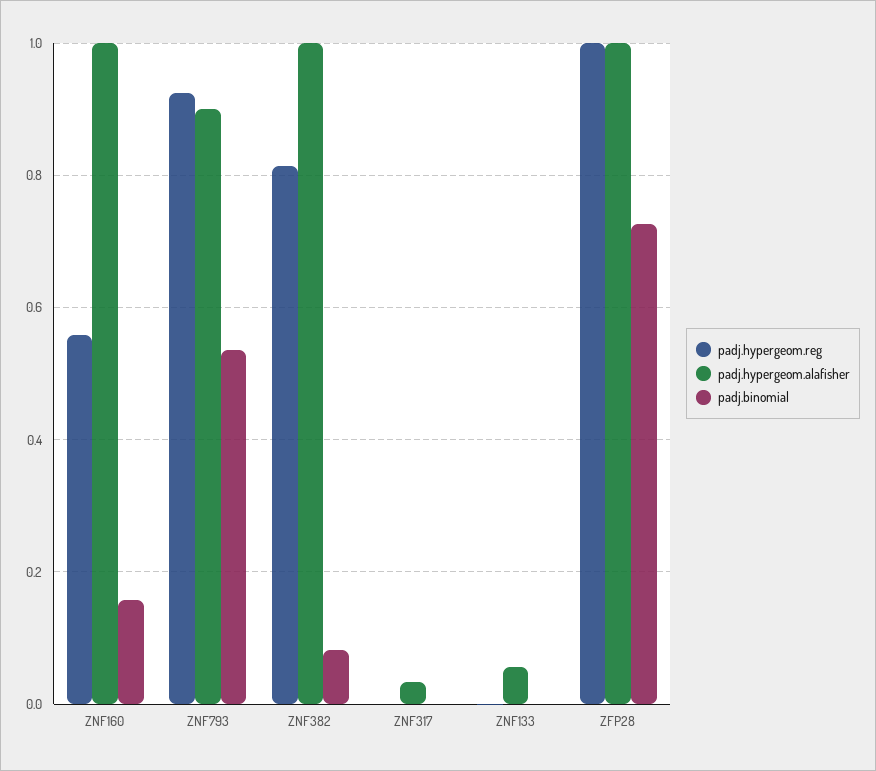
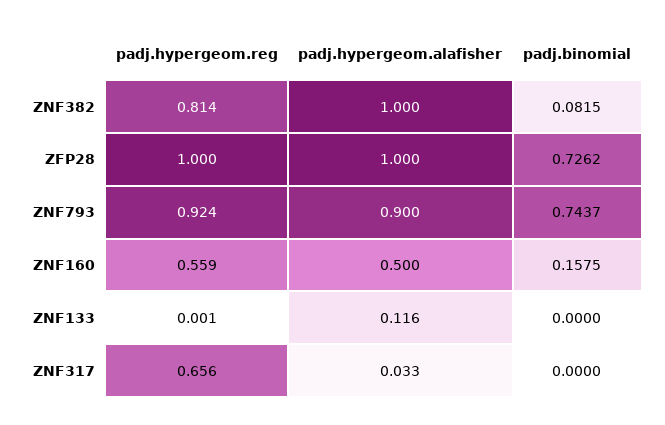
padj.hypergeom.alafisher, ZNF160: 1 -> 0.5
padj.binomial, ZNF793: 0.54 -> 0.7437
padj.hypergeom.reg, ZNF317: 0 -> 0.656
padj.hypergeom.alafisher, ZNF133: 0.06 -> 0.116

